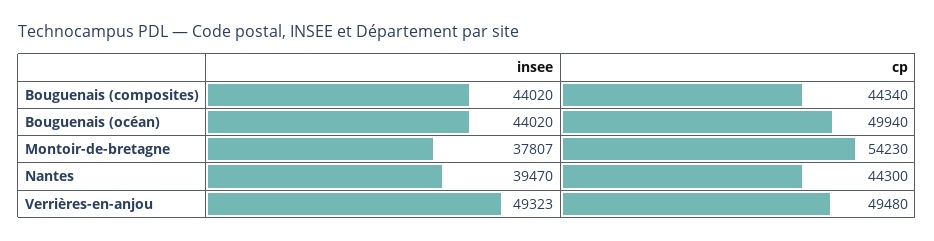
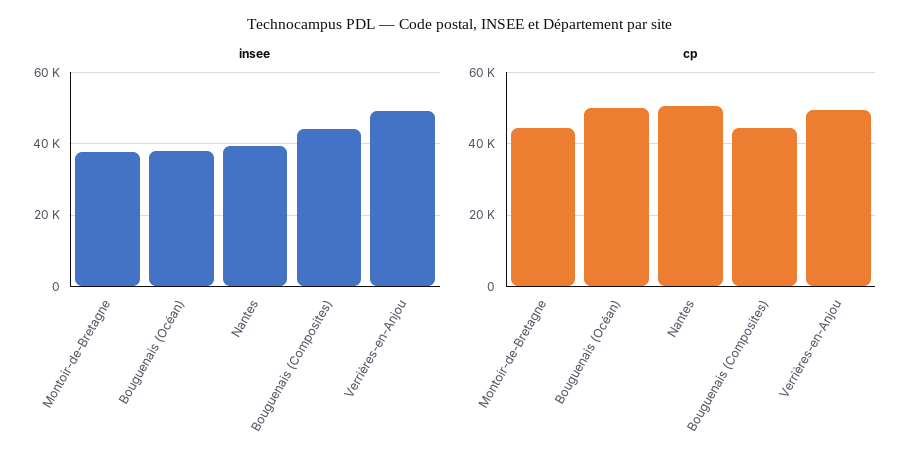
insee, Bouguenais (océan): 44020 -> 38000
cp, Montoir-de-bretagne: 54230 -> 44000
cp, Nantes: 44300 -> 50000

